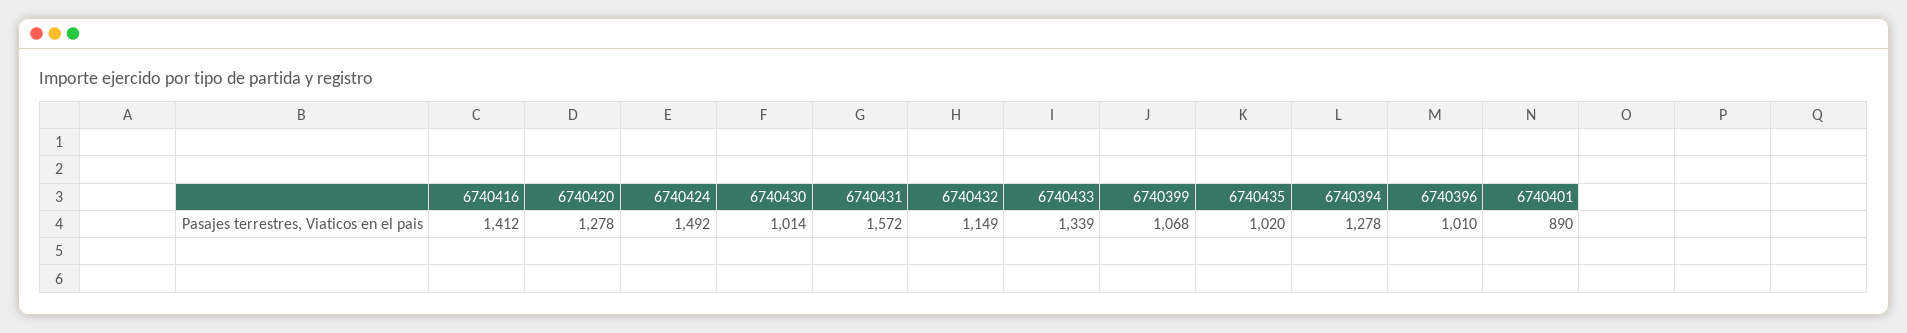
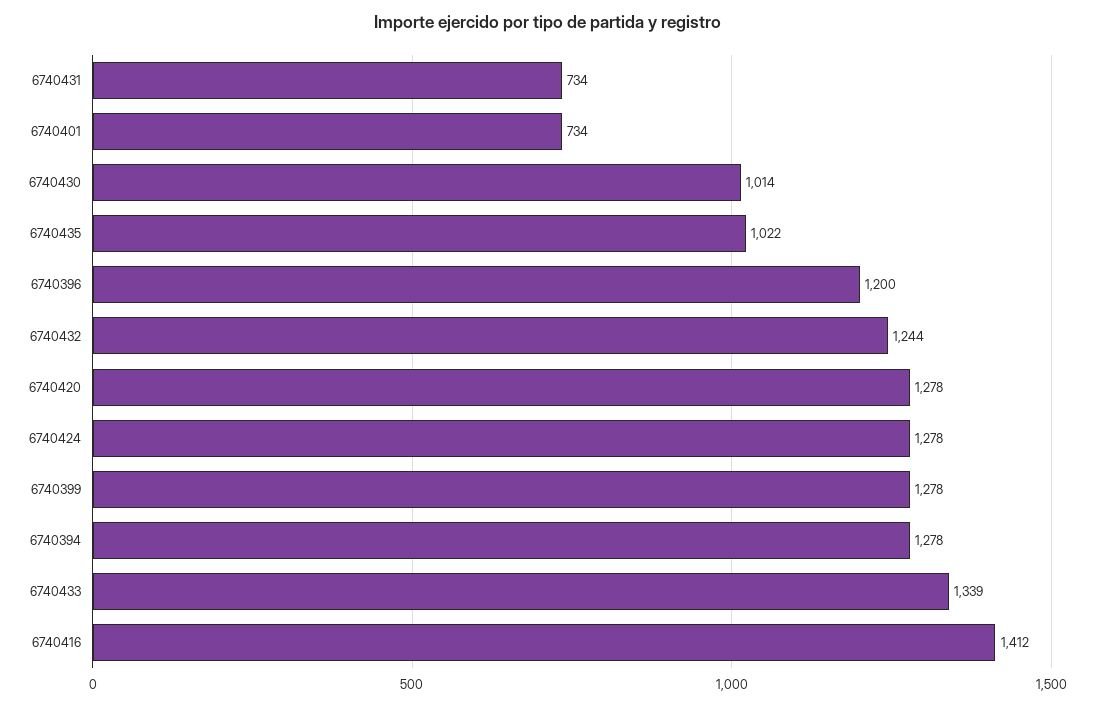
6740424: 1492 -> 1278
6740431: 1572 -> 734
6740432: 1149 -> 1244
6740399: 1068 -> 1278
6740435: 1020 -> 1022
6740396: 1010 -> 1200
6740401: 890 -> 734

